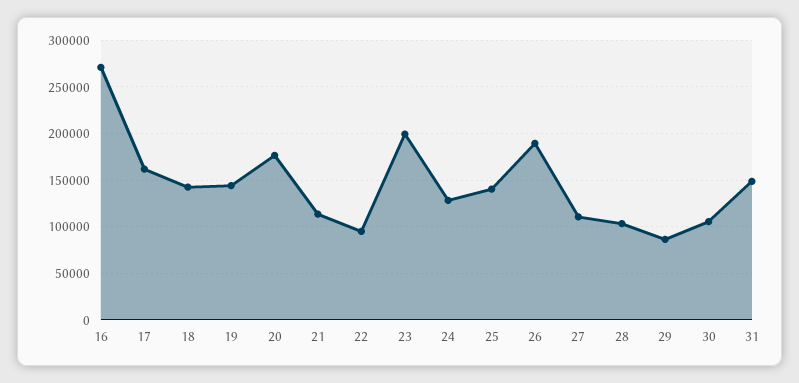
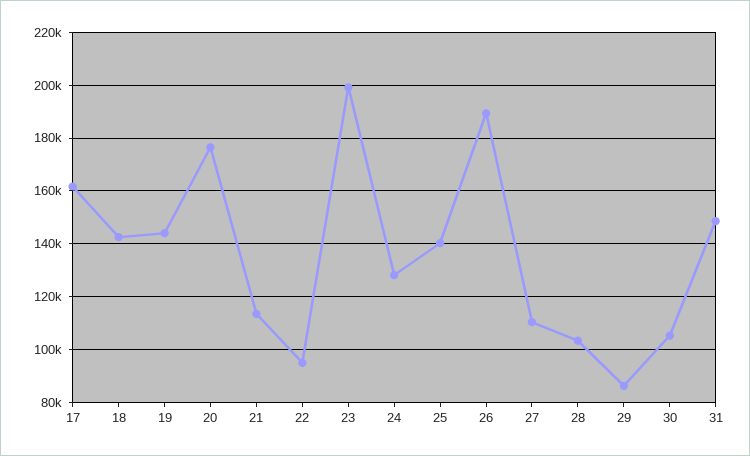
16: 270000 -> none

